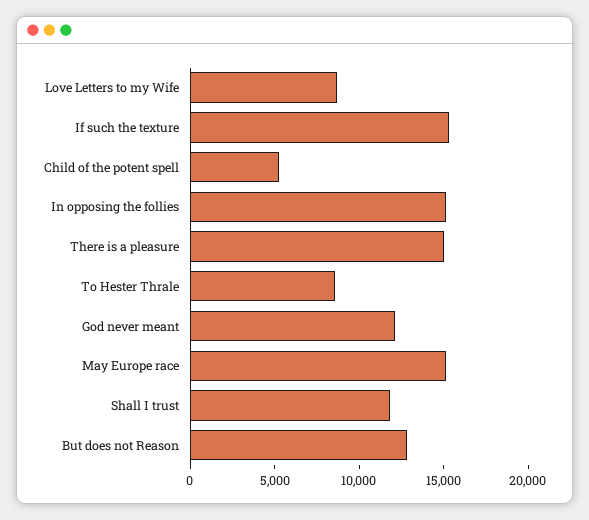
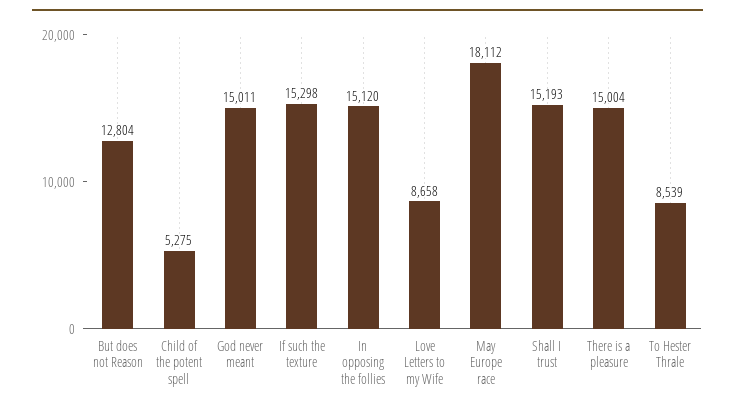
God never meant: 12000 -> 15011
May Europe race: 15000 -> 18112
Shall I trust: 12000 -> 15193

